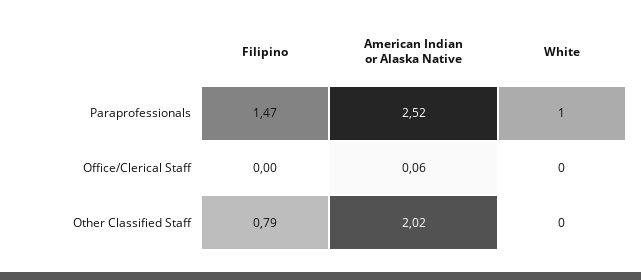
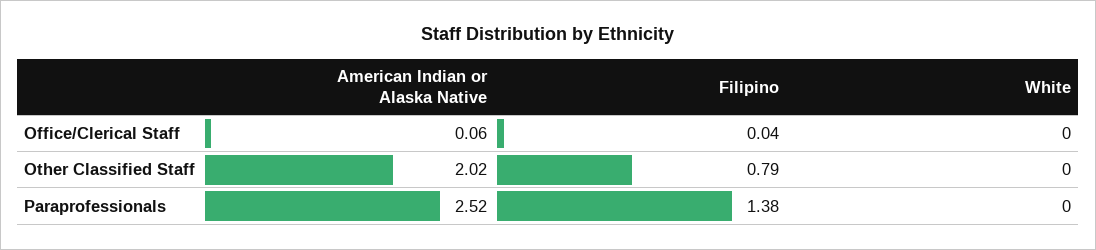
Filipino, Paraprofessionals: 1.47 -> 1.38
White, Paraprofessionals: 1 -> 0
Filipino, Office/Clerical Staff: 0 -> 0.04

